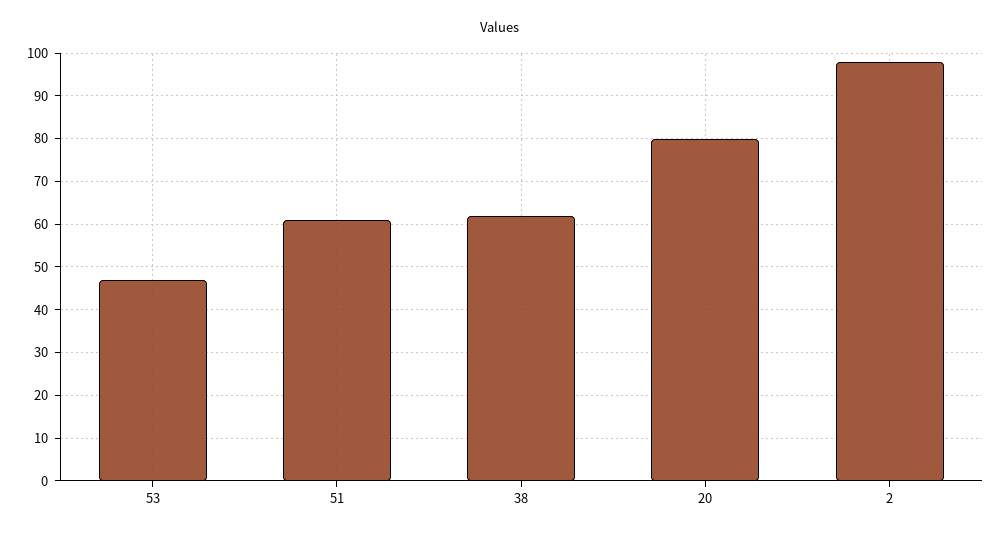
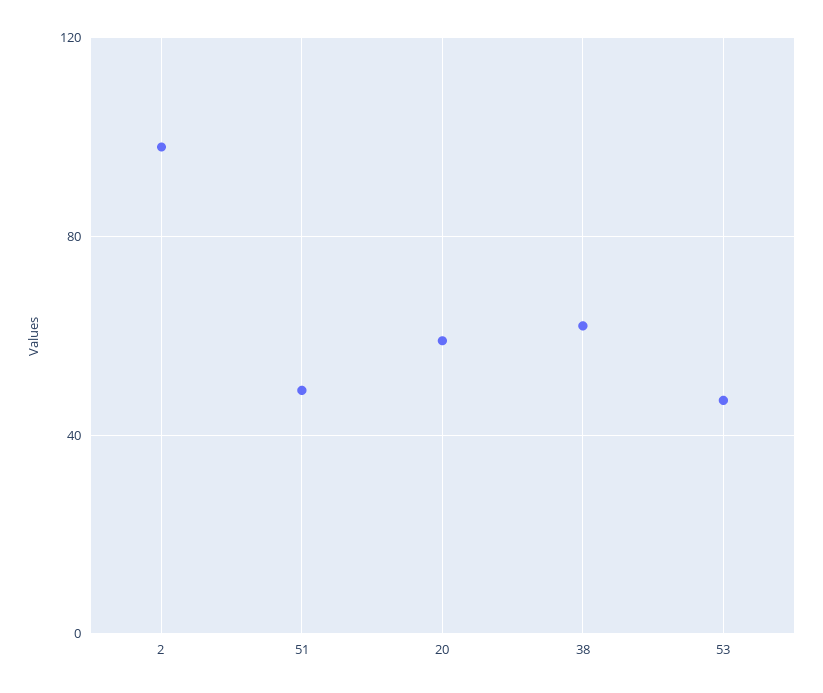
51: 60 -> 50
20: 80 -> 60

